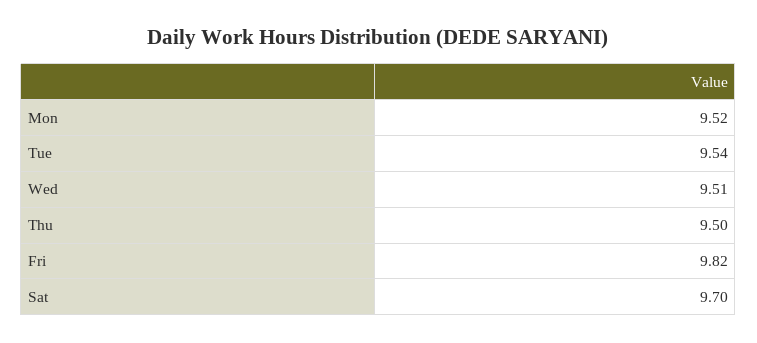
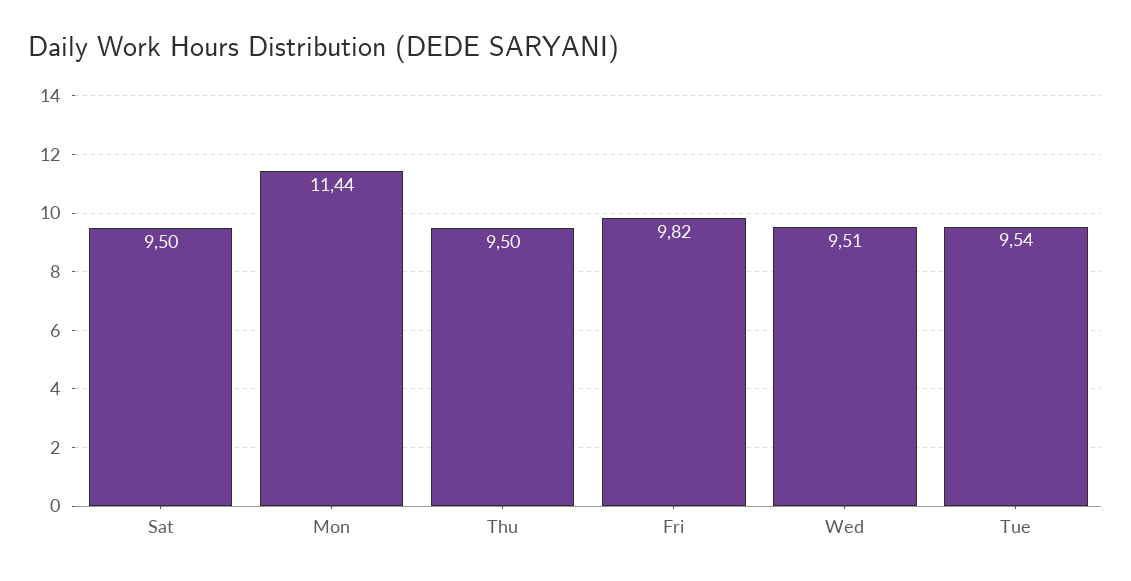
Mon: 9.52 -> 11.44
Sat: 9.7 -> 9.5

